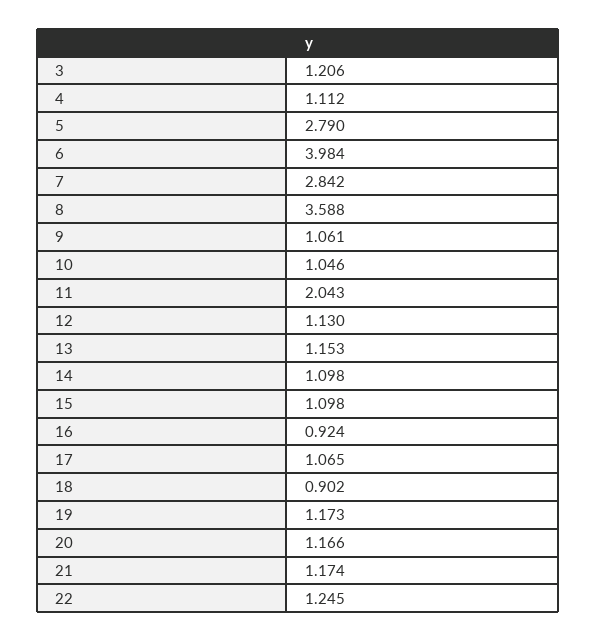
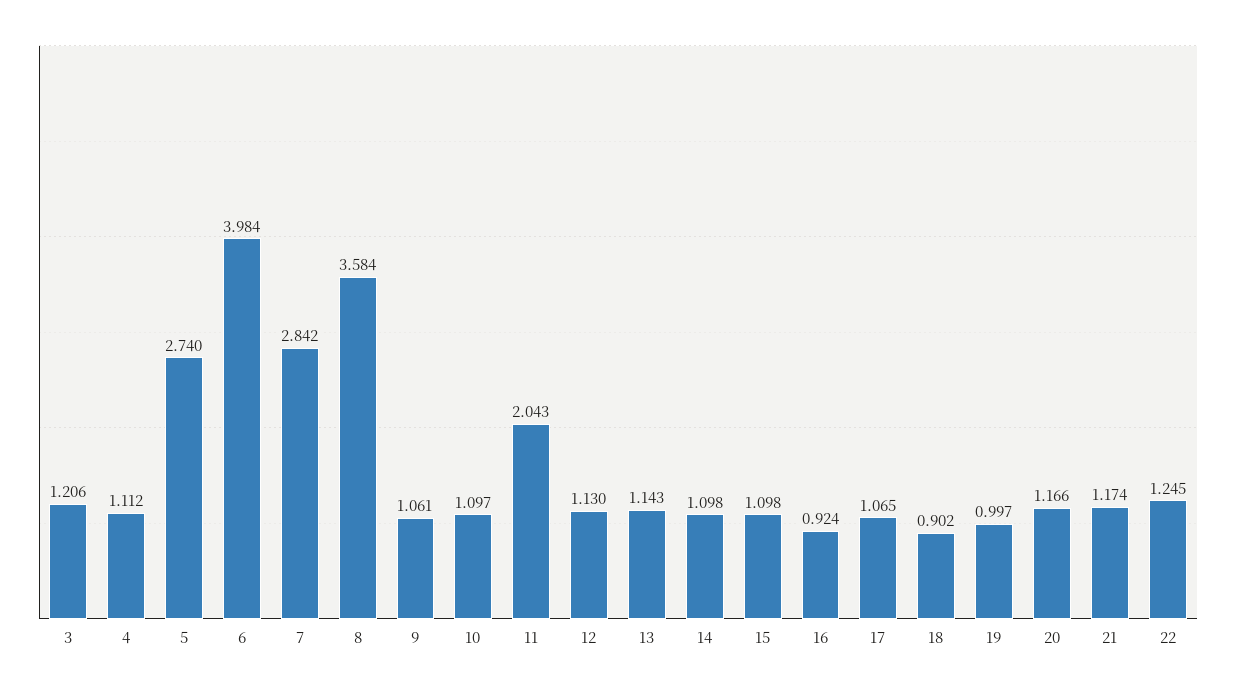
5: 2.79 -> 2.74
8: 3.588 -> 3.584
10: 1.046 -> 1.097
13: 1.153 -> 1.143
19: 1.173 -> 0.997

